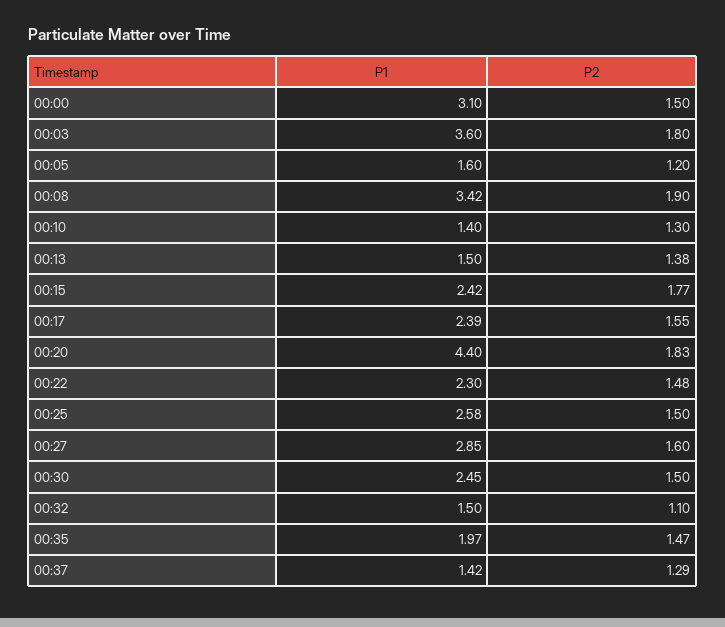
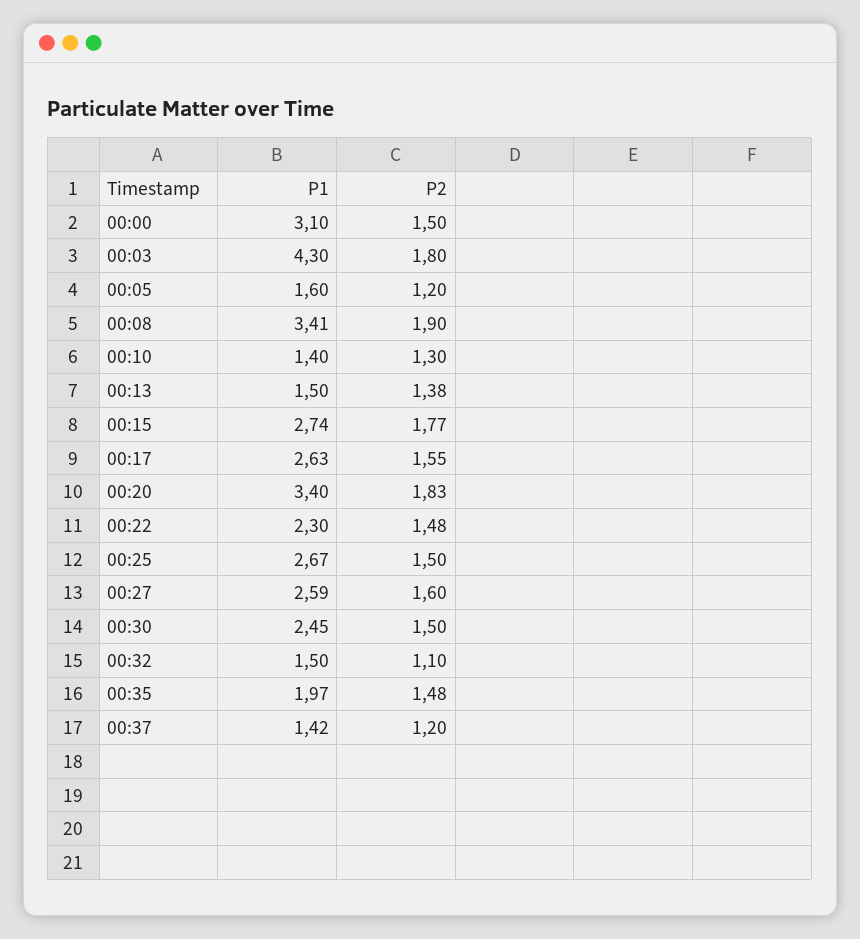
P1, 00:03: 3.6 -> 4.3
P1, 00:08: 3.42 -> 3.41
P1, 00:15: 2.42 -> 2.74
P1, 00:17: 2.39 -> 2.63
P1, 00:20: 4.4 -> 3.4
P1, 00:25: 2.58 -> 2.67
P1, 00:27: 2.85 -> 2.59
P2, 00:35: 1.47 -> 1.48
P2, 00:37: 1.29 -> 1.2

